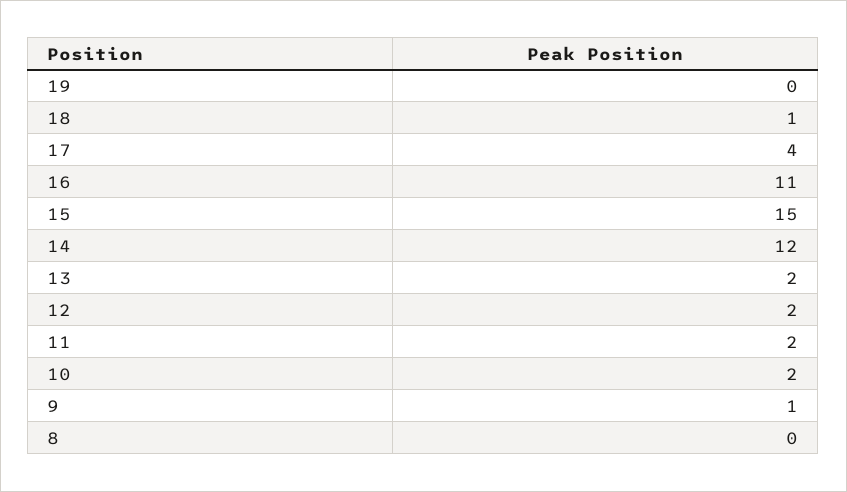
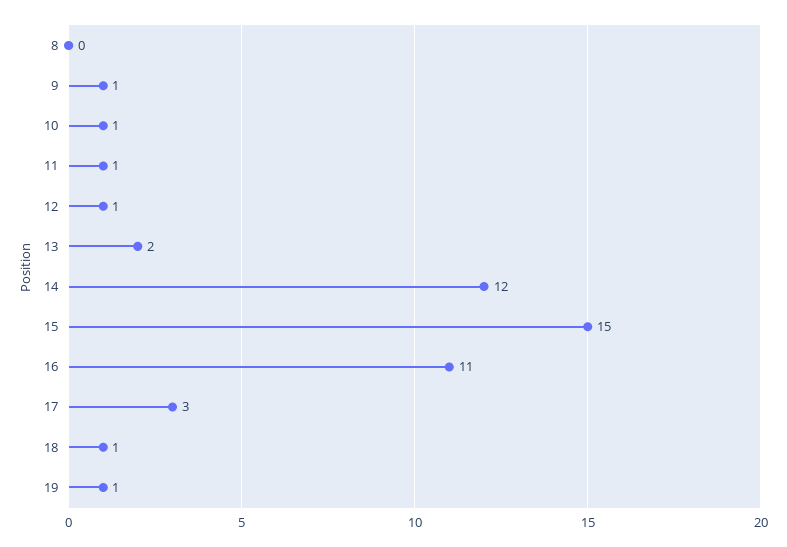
19: 0 -> 1
17: 4 -> 3
12: 2 -> 1
11: 2 -> 1
10: 2 -> 1

